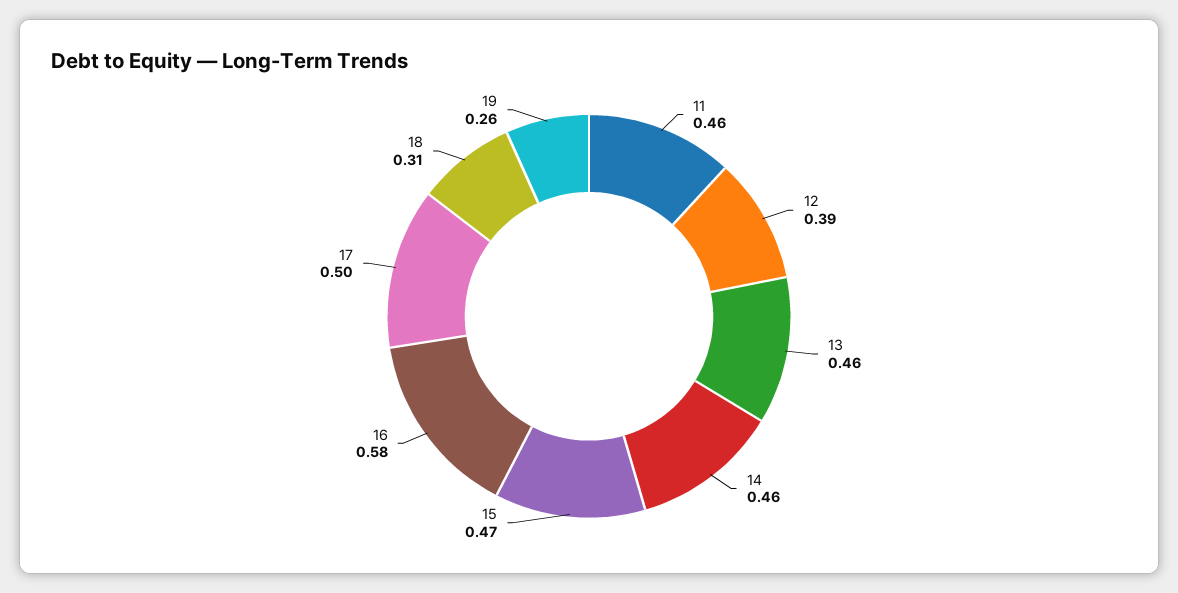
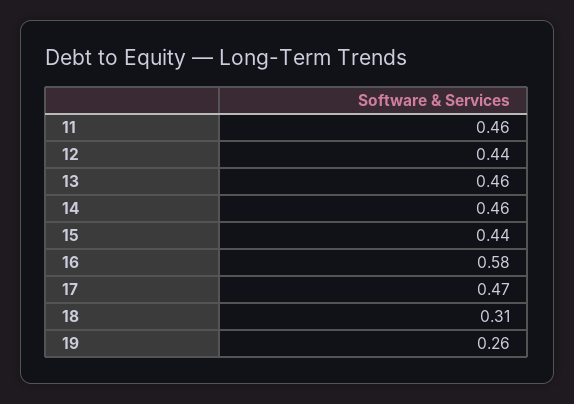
12: 0.39 -> 0.44
15: 0.47 -> 0.44
17: 0.5 -> 0.47

